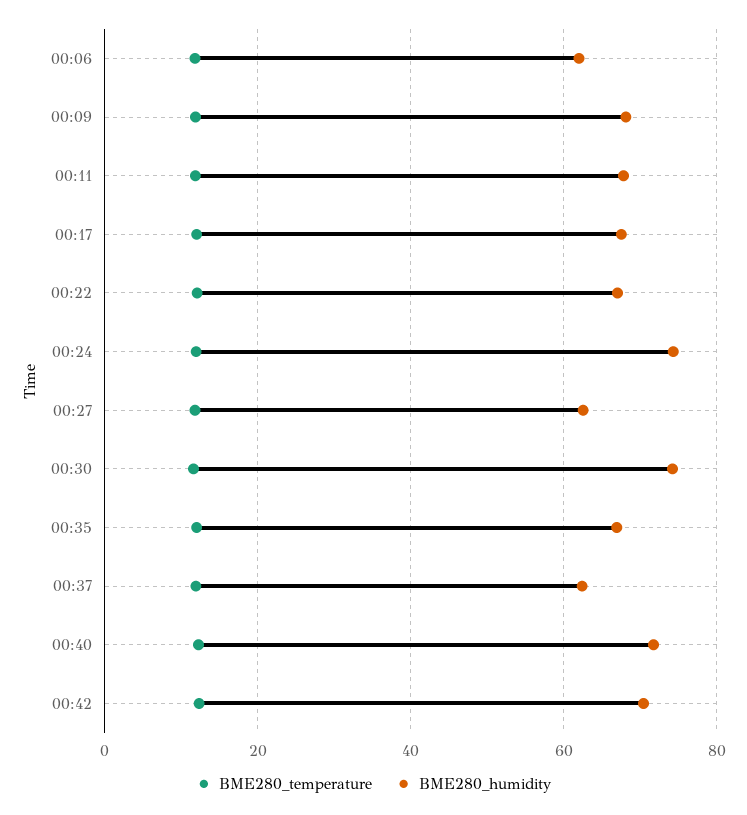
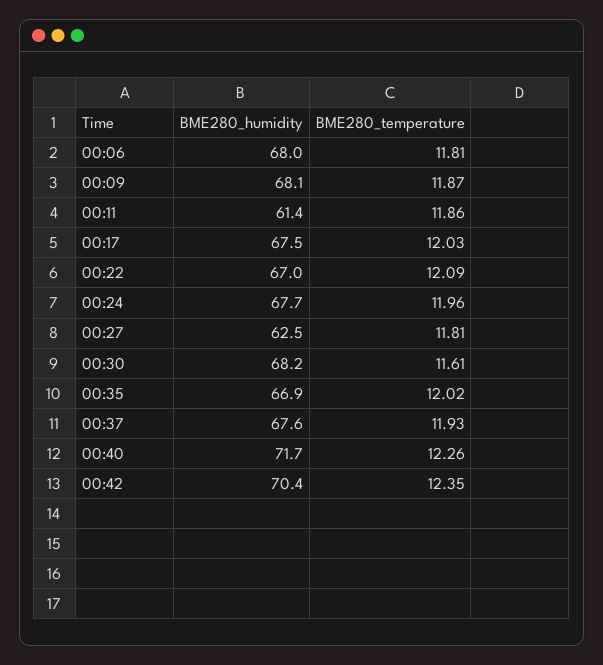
BME280_humidity, 00:06: 62 -> 68
BME280_humidity, 00:11: 68 -> 61.4
BME280_humidity, 00:24: 74 -> 67.7
BME280_humidity, 00:30: 74 -> 68.2
BME280_humidity, 00:37: 62 -> 67.6

